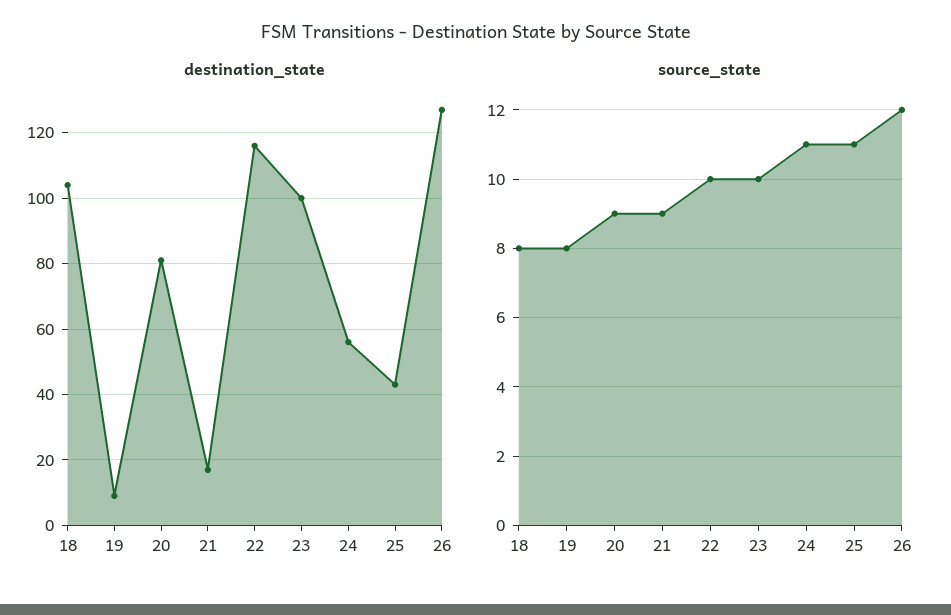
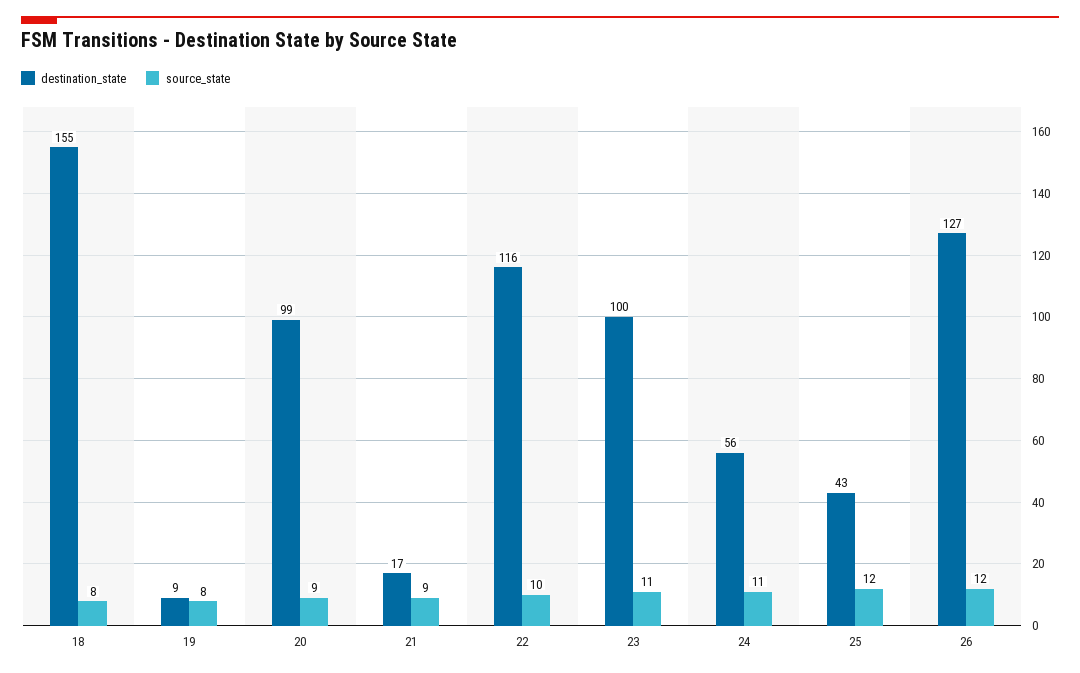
destination_state, 18: 105 -> 155
destination_state, 20: 80 -> 99
source_state, 23: 10 -> 11
source_state, 25: 11 -> 12

